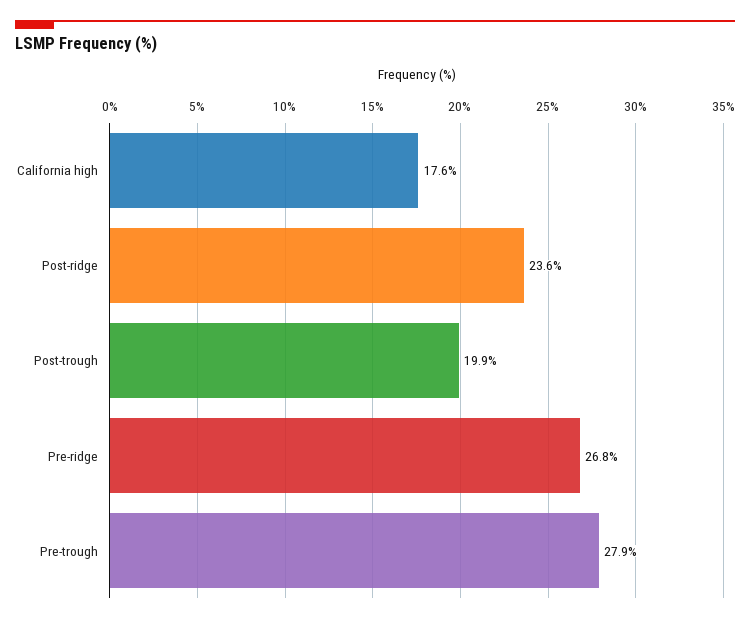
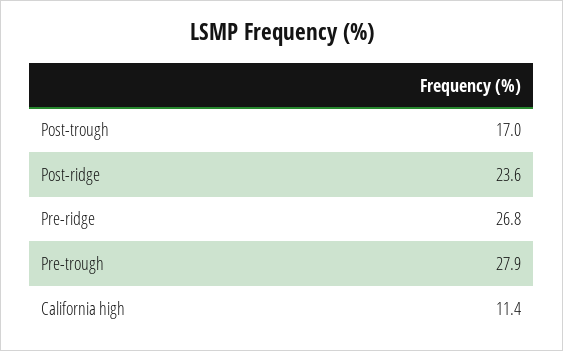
California high: 17.6 -> 11.4
Post-trough: 19.9 -> 17

